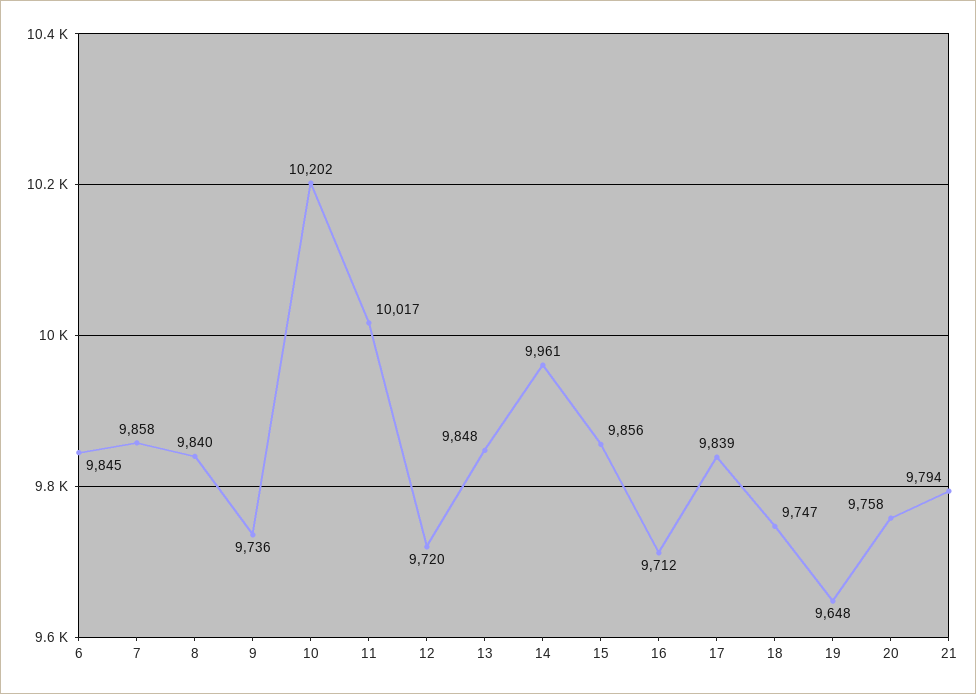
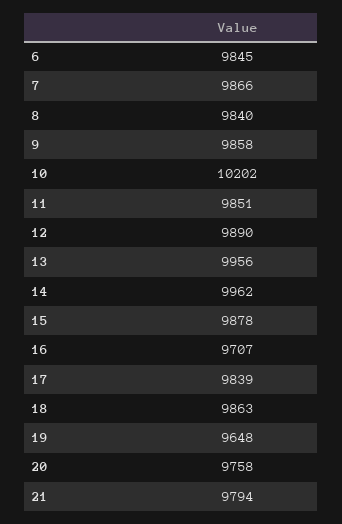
7: 9858 -> 9866
9: 9736 -> 9858
11: 10017 -> 9851
12: 9720 -> 9890
13: 9848 -> 9956
14: 9961 -> 9962
15: 9856 -> 9878
16: 9712 -> 9707
18: 9747 -> 9863

